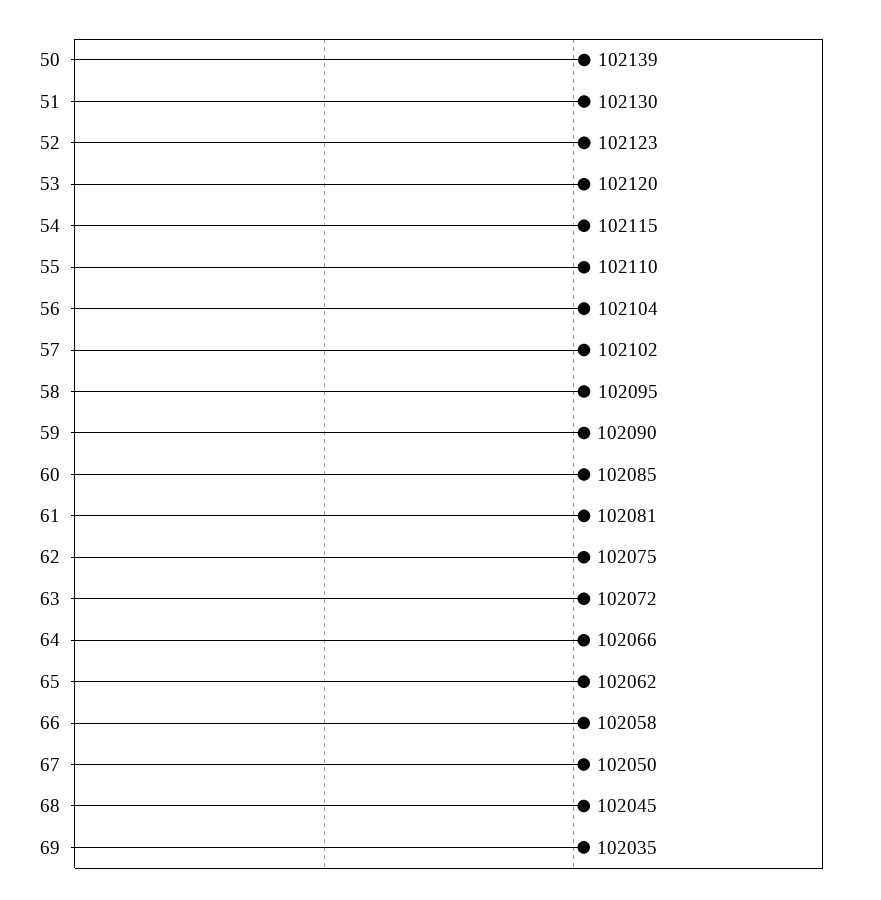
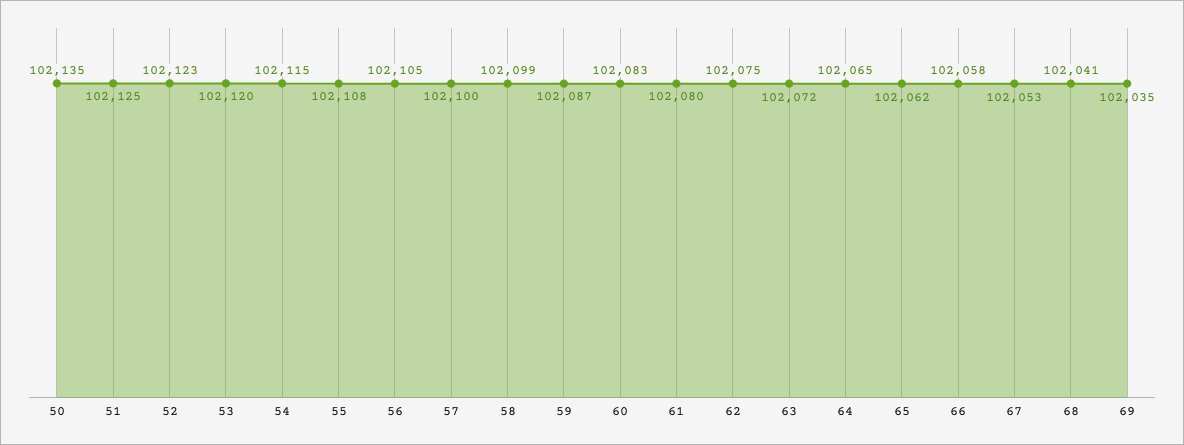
50: 102139 -> 102135
51: 102130 -> 102125
55: 102110 -> 102108
56: 102104 -> 102105
57: 102102 -> 102100
58: 102095 -> 102099
59: 102090 -> 102087
60: 102085 -> 102083
61: 102081 -> 102080
64: 102066 -> 102065
67: 102050 -> 102053
68: 102045 -> 102041

